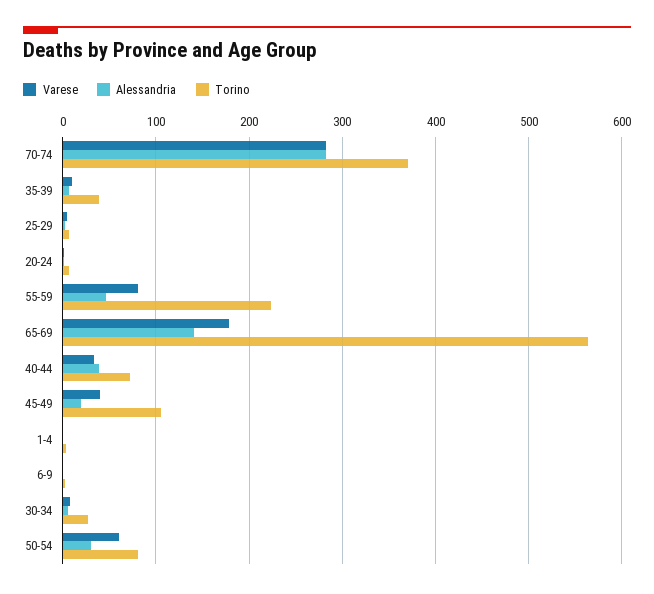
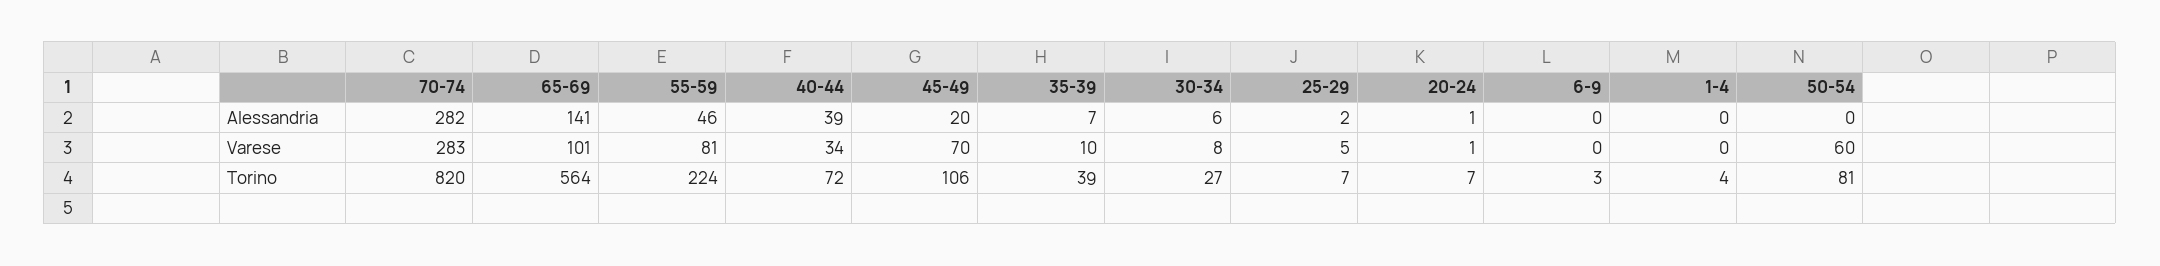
Torino, 70-74: 370 -> 820
Varese, 65-69: 180 -> 101
Varese, 45-49: 40 -> 70
Alessandria, 50-54: 30 -> 0

